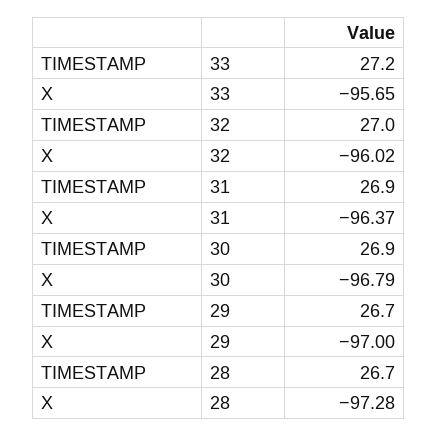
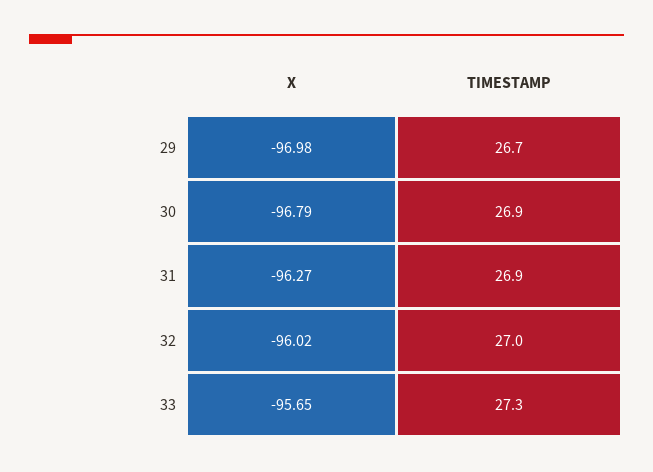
TIMESTAMP, 33: 27.2 -> 27.3
X, 31: -96.37 -> -96.27
X, 29: -97 -> -96.98
TIMESTAMP, 28: 26.7 -> none
X, 28: -97.28 -> none

